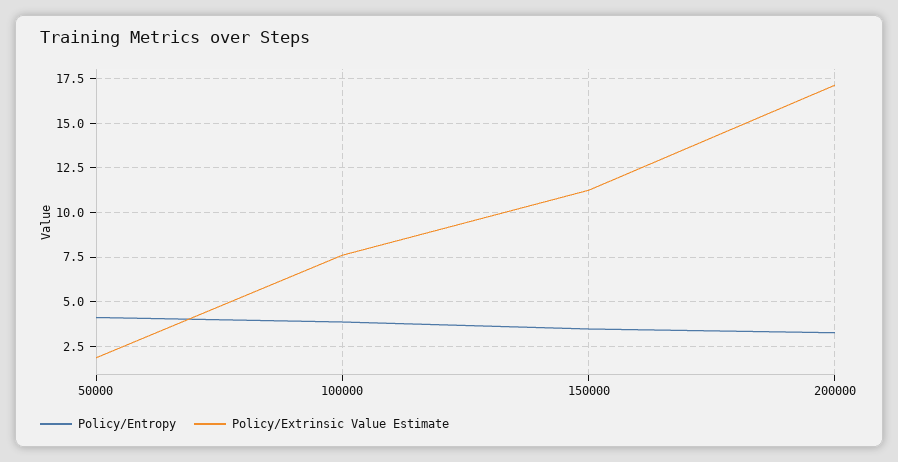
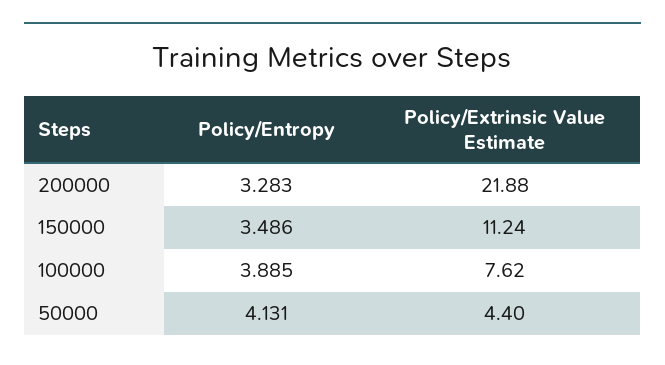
Policy/Extrinsic Value Estimate, 50000: 2 -> 4.4
Policy/Extrinsic Value Estimate, 200000: 17 -> 21.88

